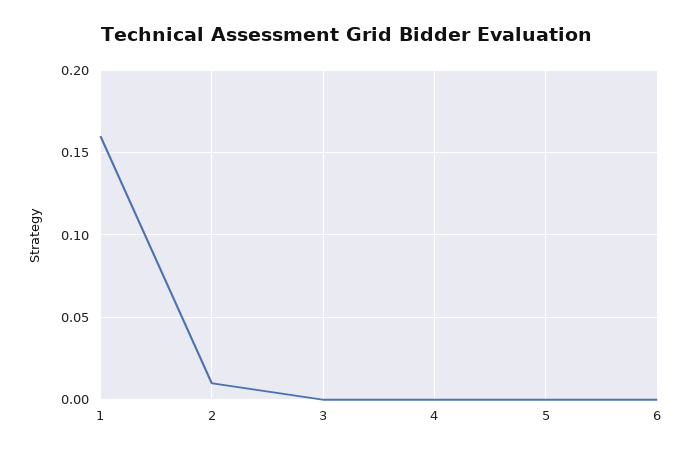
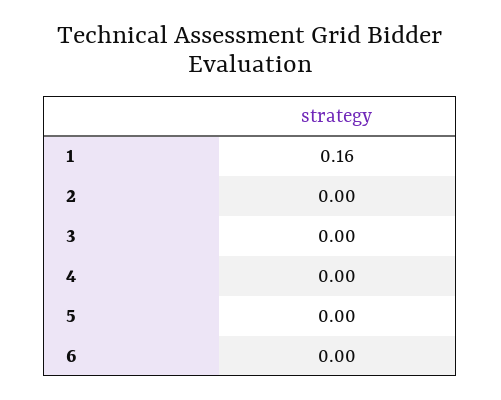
2: 0.01 -> 0

